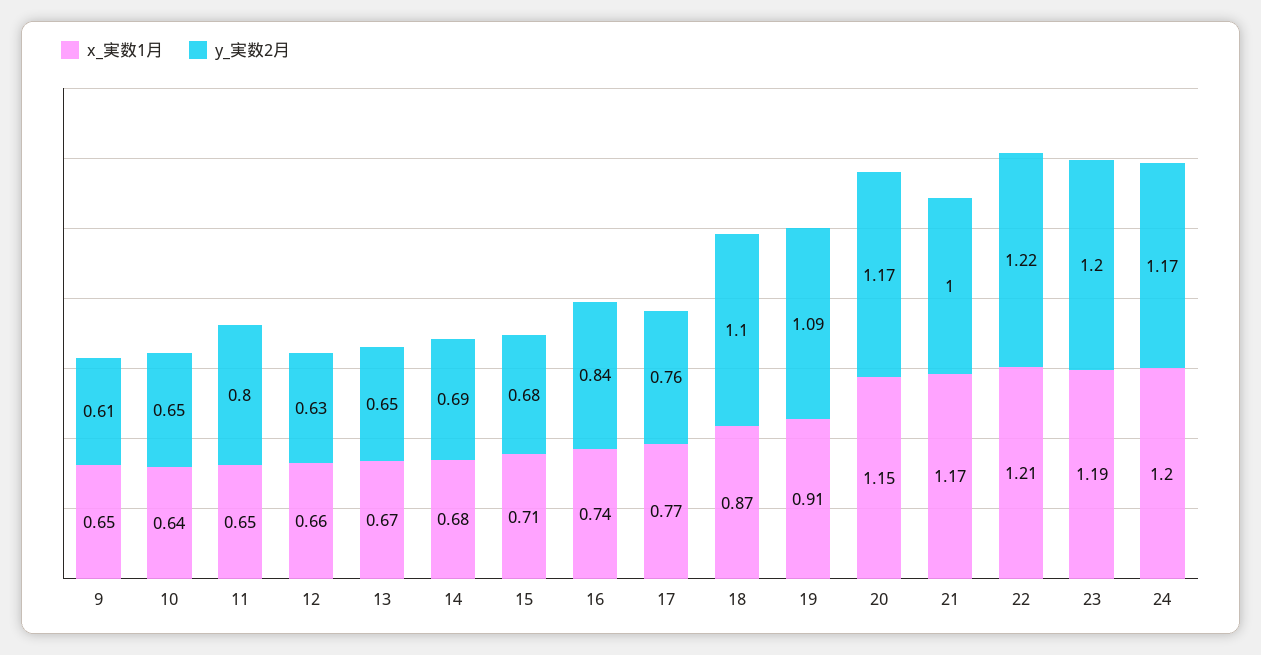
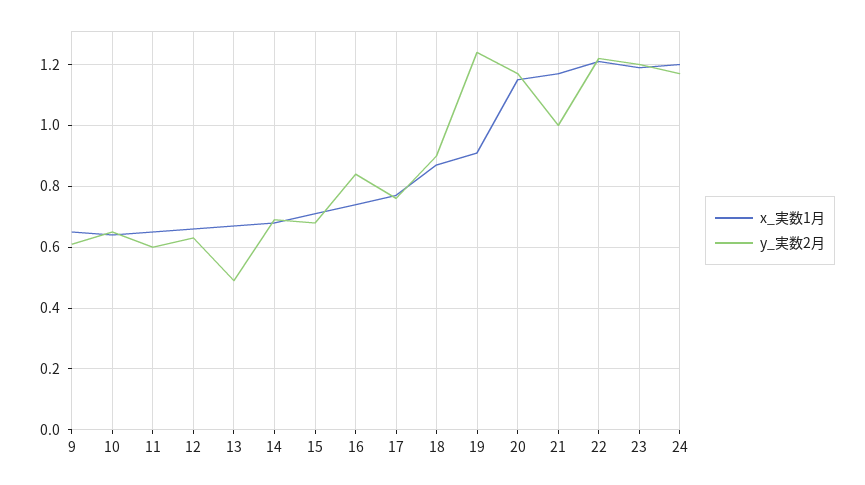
y_実数2月, 11: 0.8 -> 0.6
y_実数2月, 13: 0.65 -> 0.5
y_実数2月, 18: 1.1 -> 0.9
y_実数2月, 19: 1.09 -> 1.25

